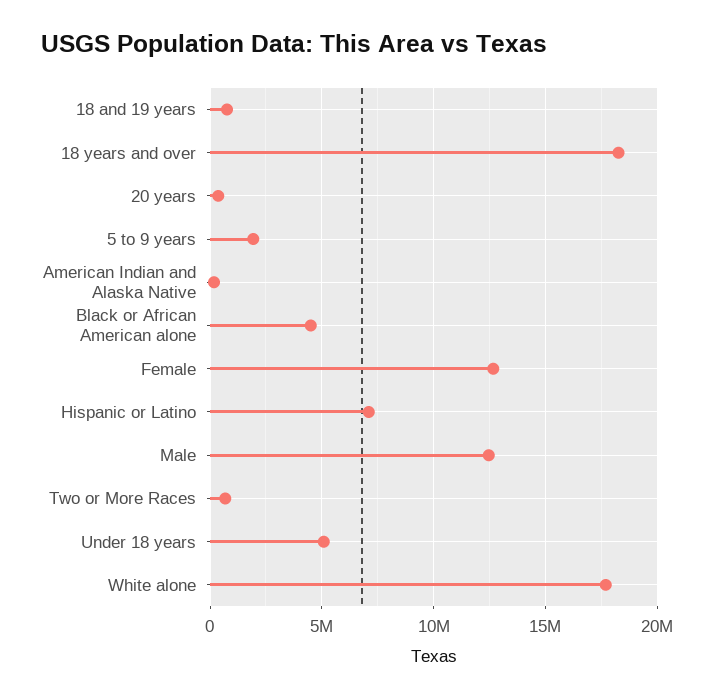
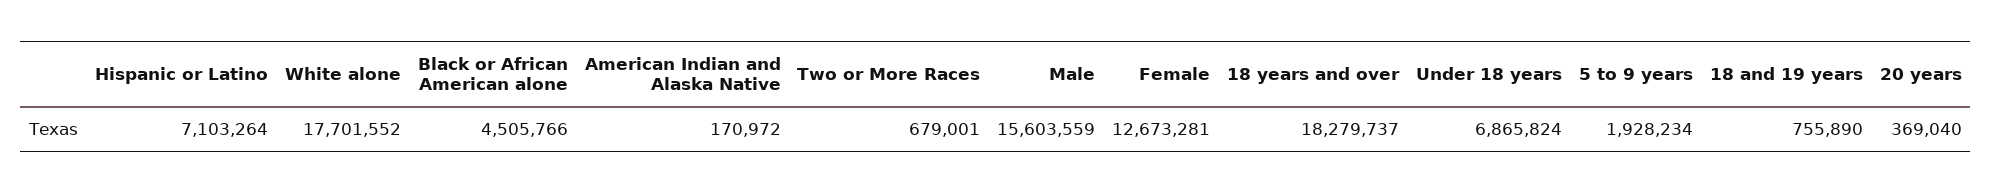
Male: 12500000 -> 15603559
Under 18 years: 5000000 -> 6865824

